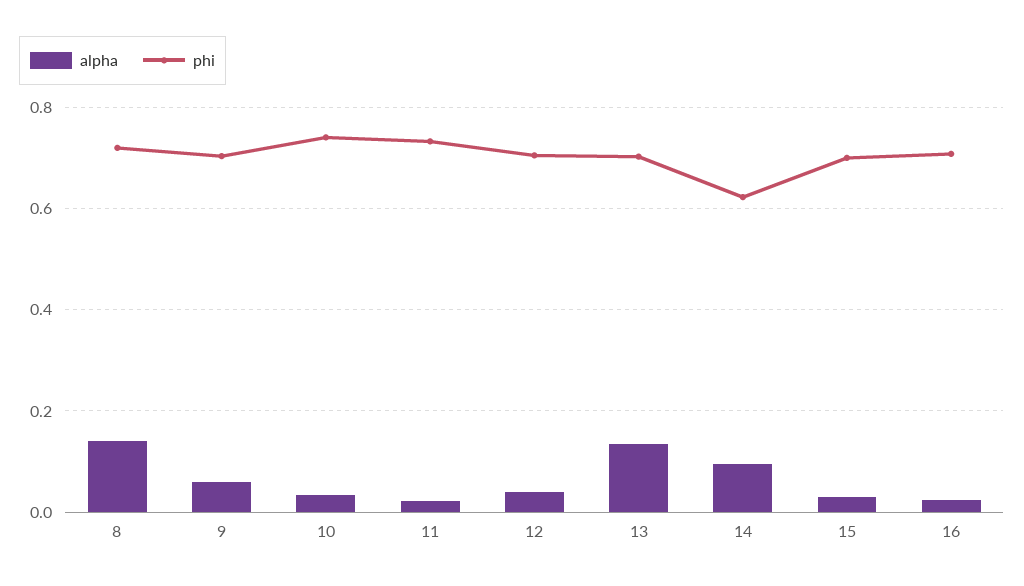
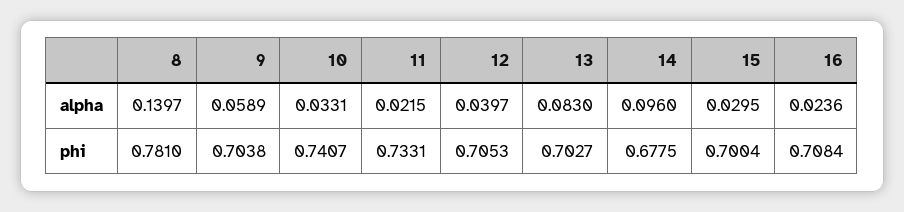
phi, 8: 0.72 -> 0.781
alpha, 13: 0.14 -> 0.083
phi, 14: 0.62 -> 0.6775

